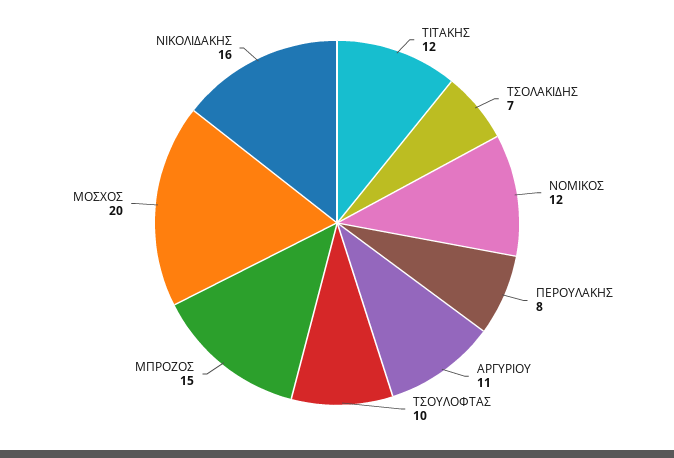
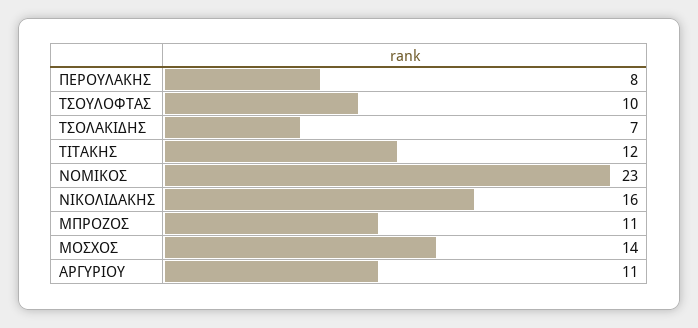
ΝΟΜΙΚΟΣ: 12 -> 23
ΜΠΡΟΖΟΣ: 15 -> 11
ΜΟΣΧΟΣ: 20 -> 14

